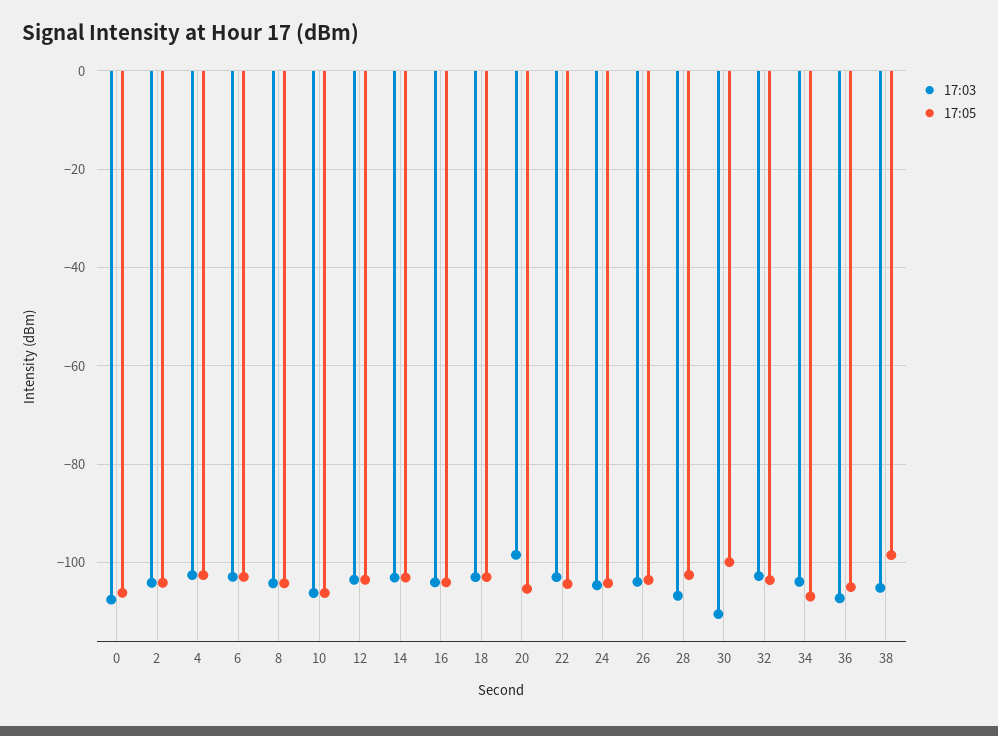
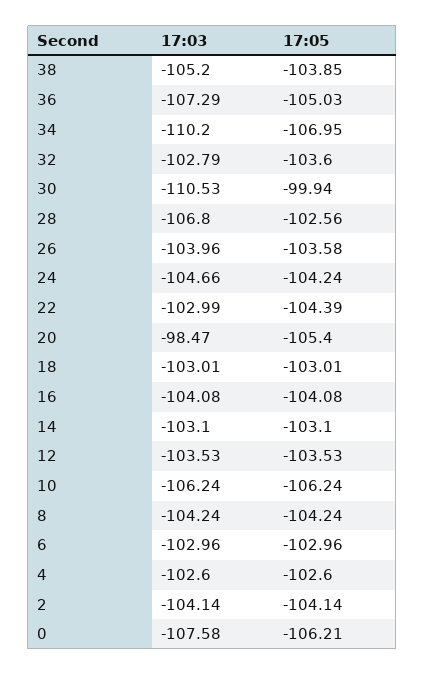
17:03, 34: -104 -> -110.2
17:05, 38: -98 -> -103.85

